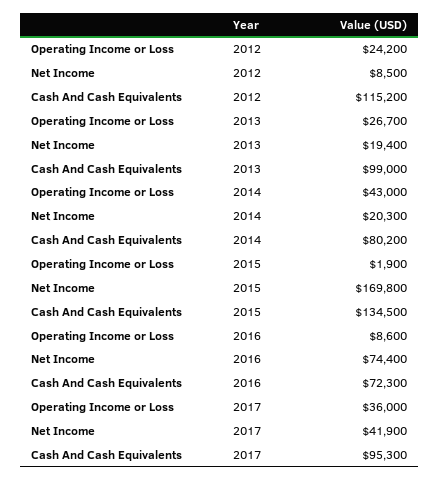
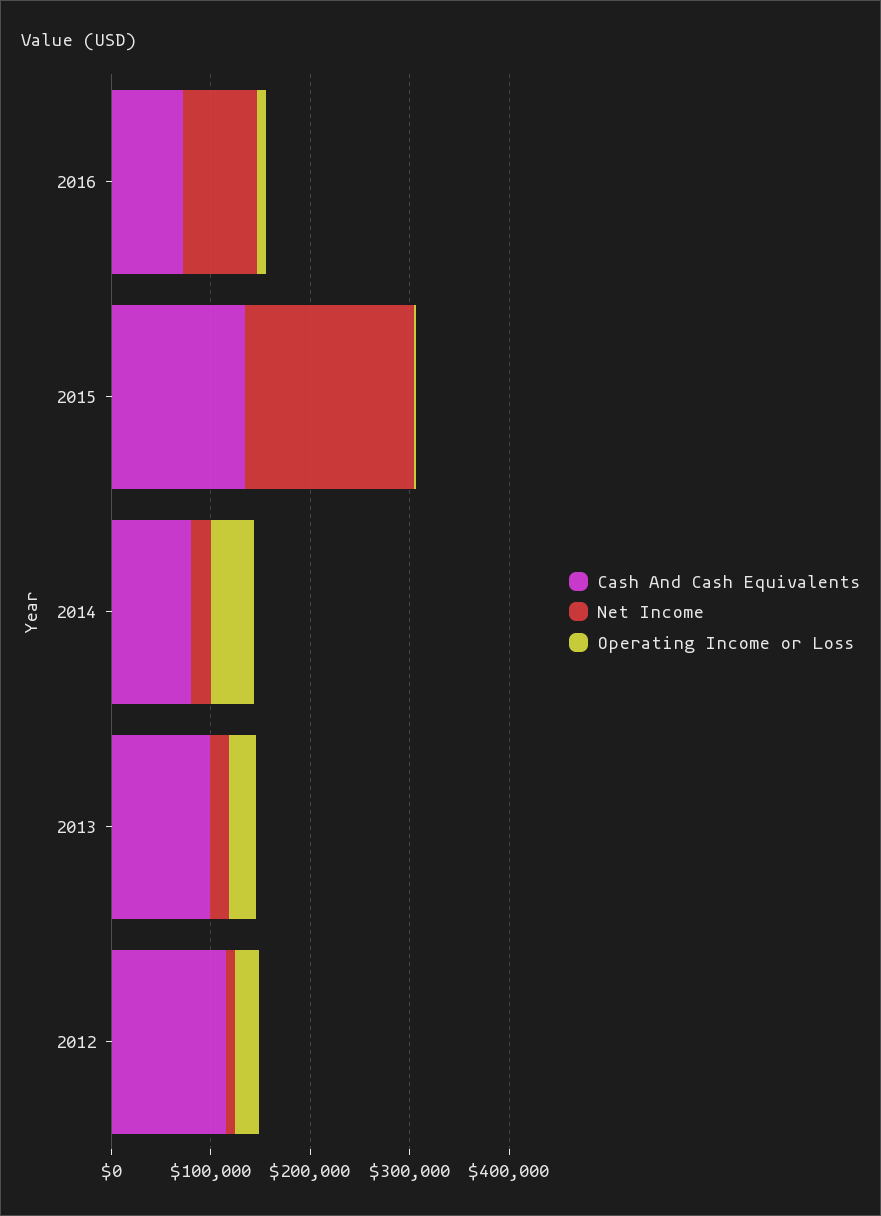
Operating Income or Loss, 2017: 36000 -> none
Net Income, 2017: 41900 -> none
Cash And Cash Equivalents, 2017: 95300 -> none

